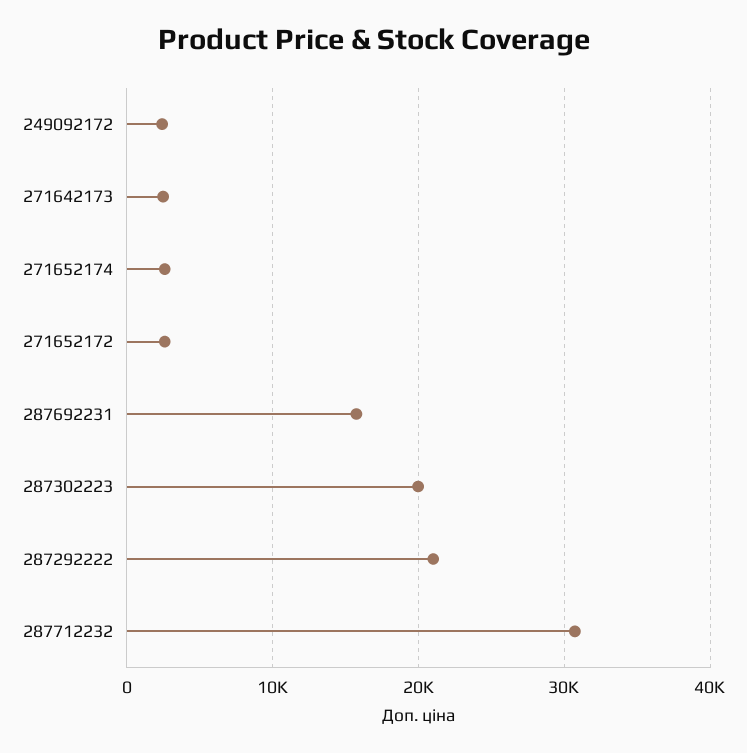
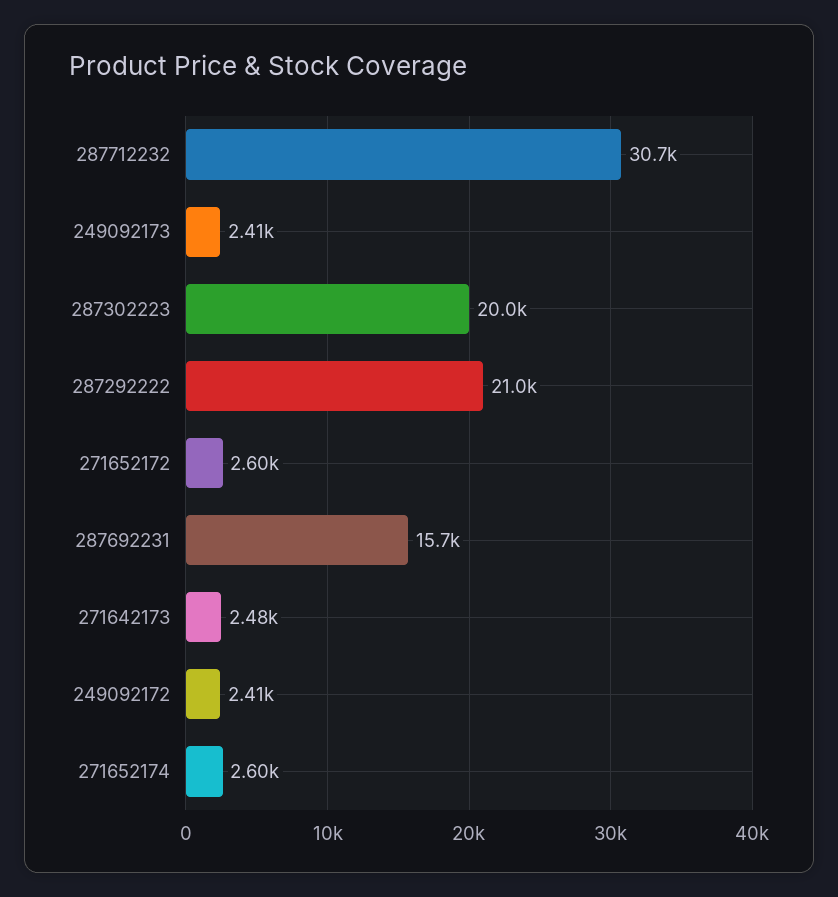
249092173: none -> 2410

